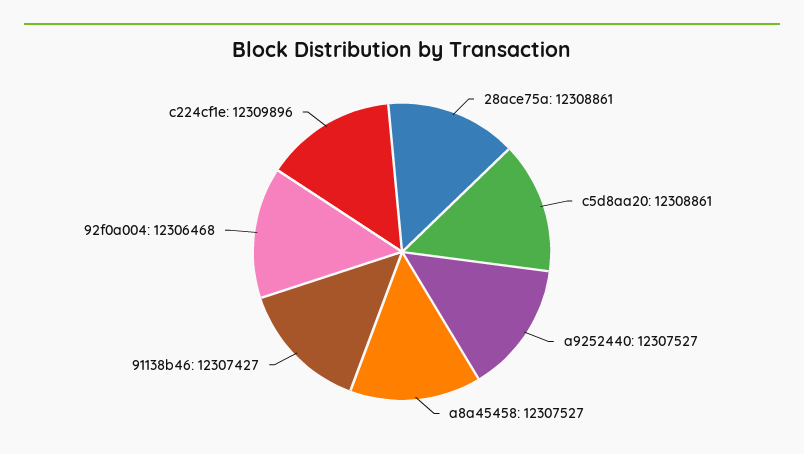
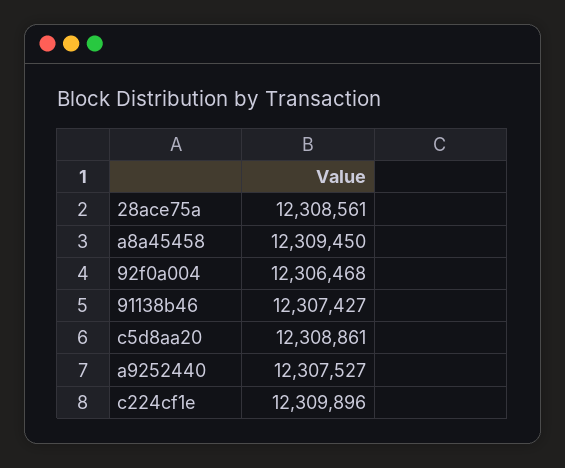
28ace75a: 12308861 -> 12308561
a8a45458: 12307527 -> 12309450

